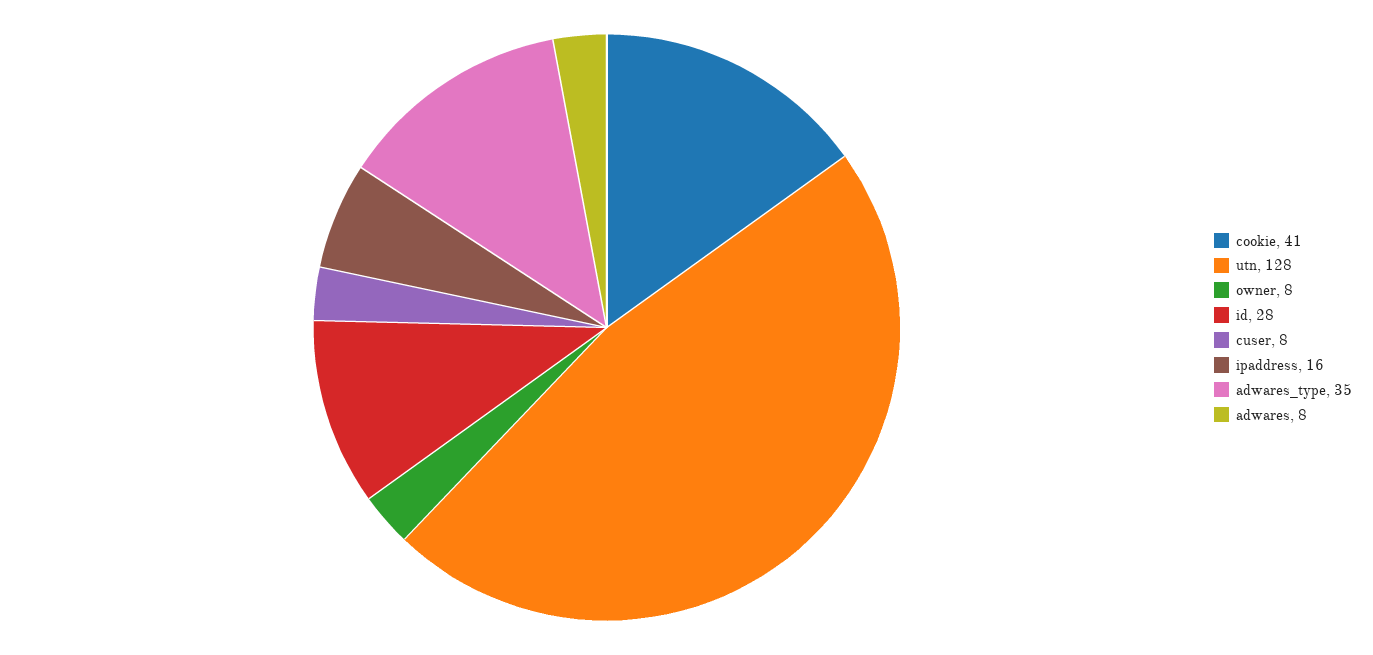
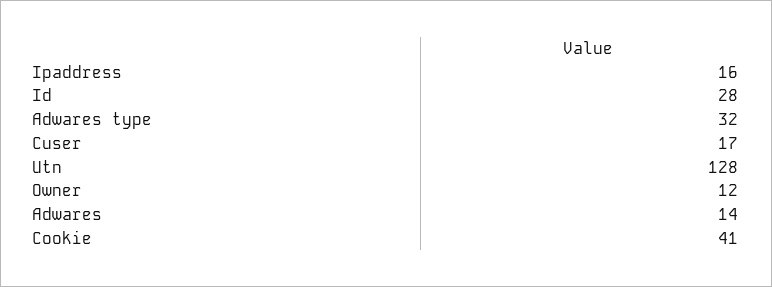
owner: 8 -> 12
cuser: 8 -> 17
adwares_type: 35 -> 32
adwares: 8 -> 14

